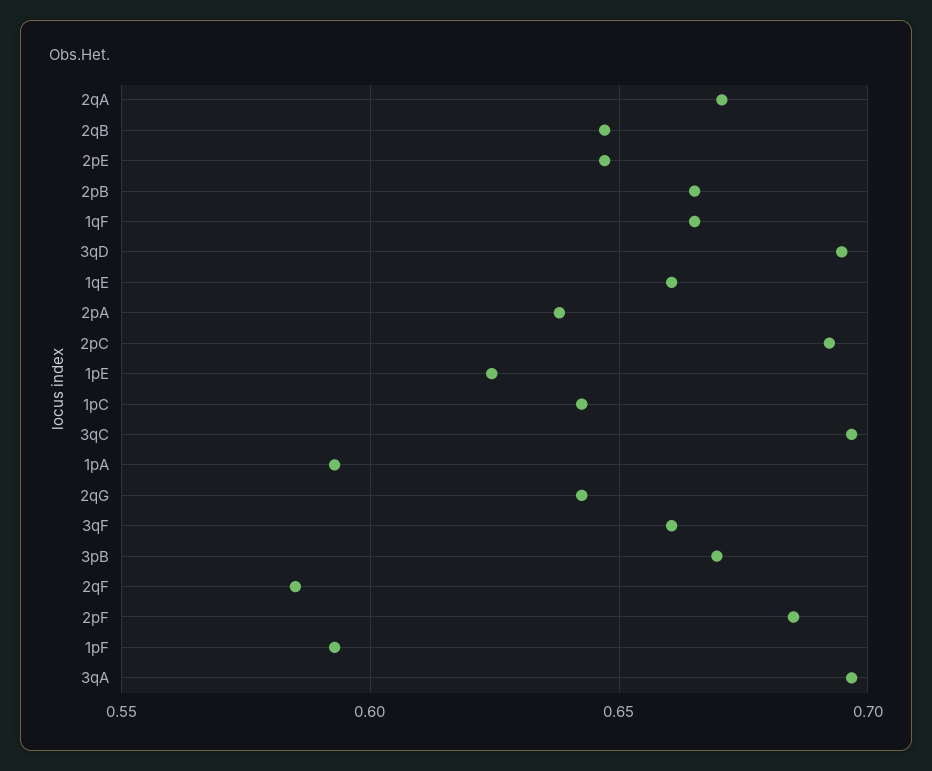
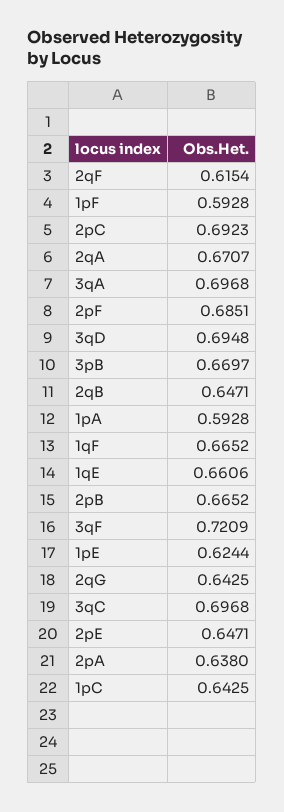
3qF: 0.66 -> 0.7209
2qF: 0.585 -> 0.6154

